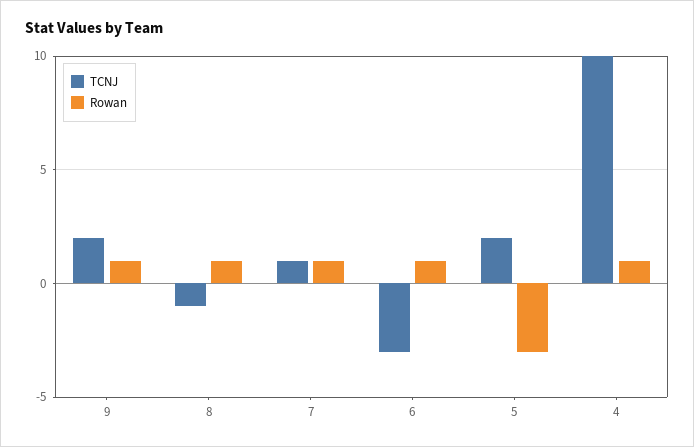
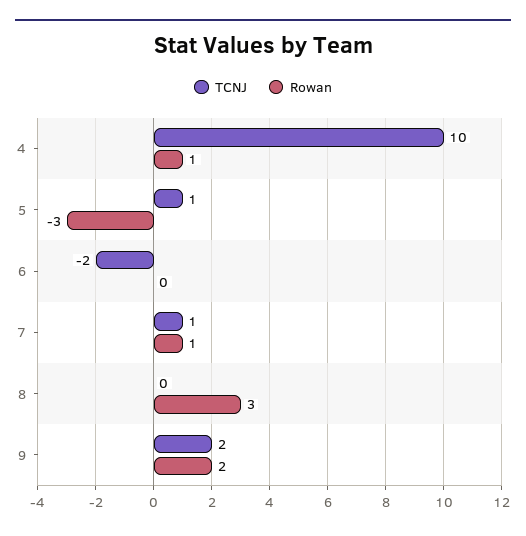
Rowan, 9: 1 -> 2
TCNJ, 8: -1 -> 0
Rowan, 8: 1 -> 3
TCNJ, 6: -3 -> -2
Rowan, 6: 1 -> 0
TCNJ, 5: 2 -> 1

